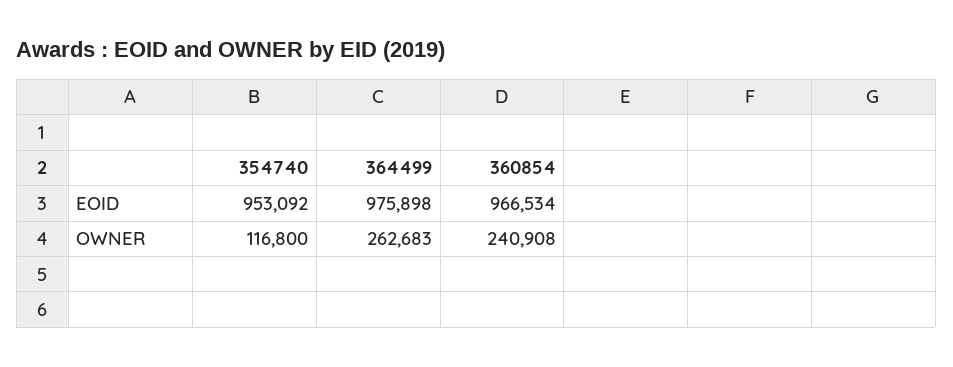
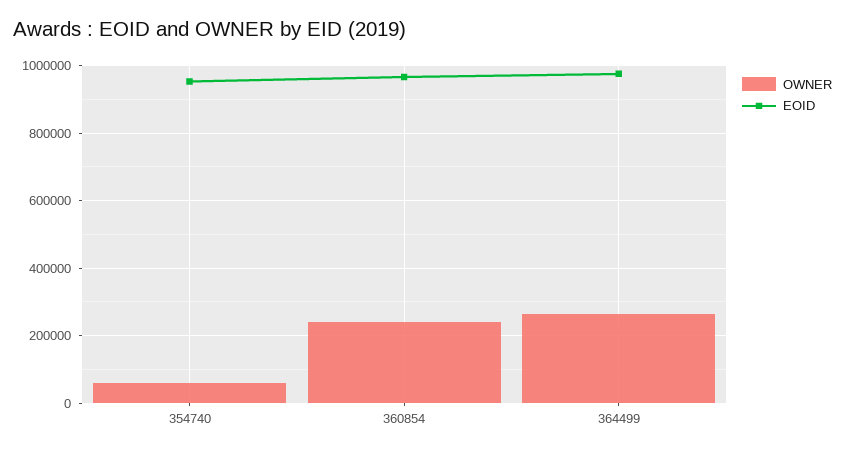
OWNER, 354740: 116800 -> 60000

